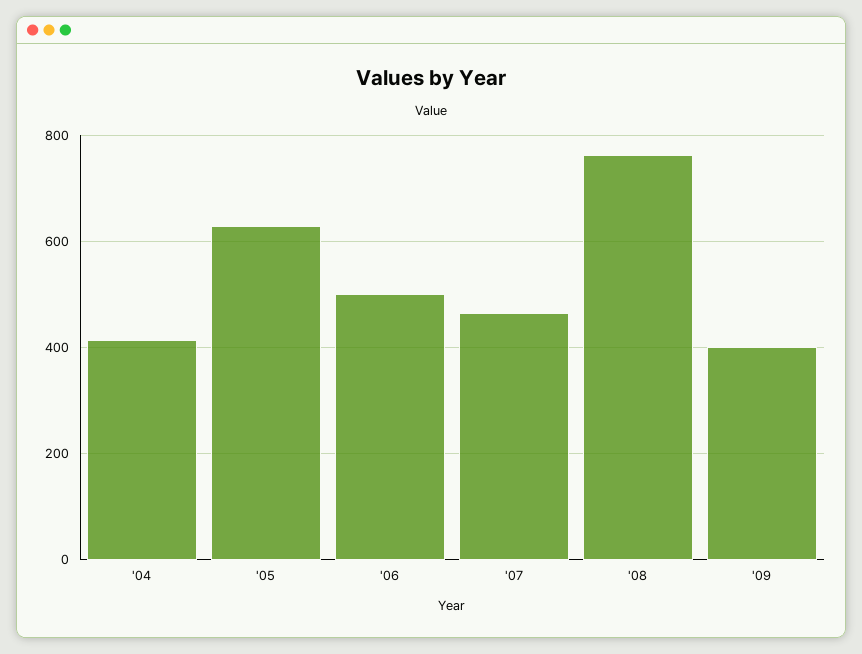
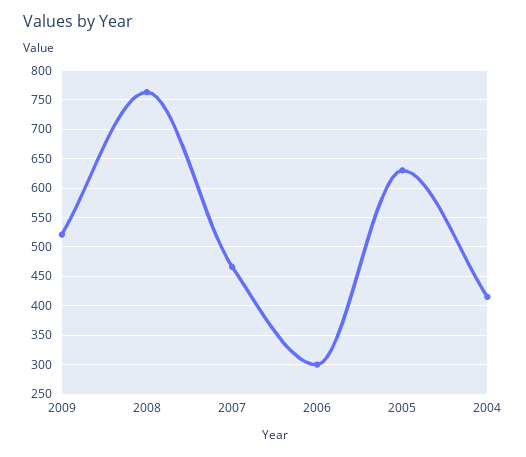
'06: 500 -> 300
'09: 400 -> 525

